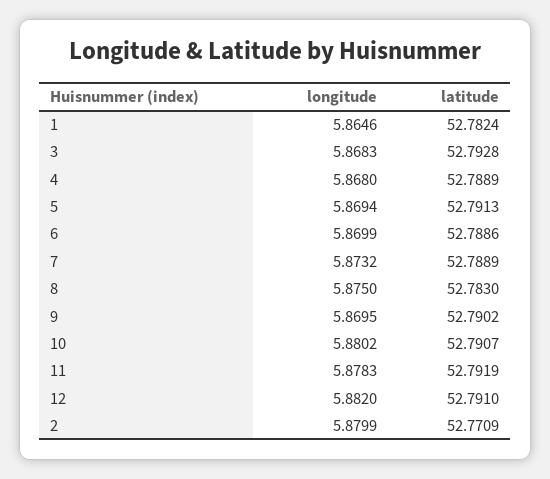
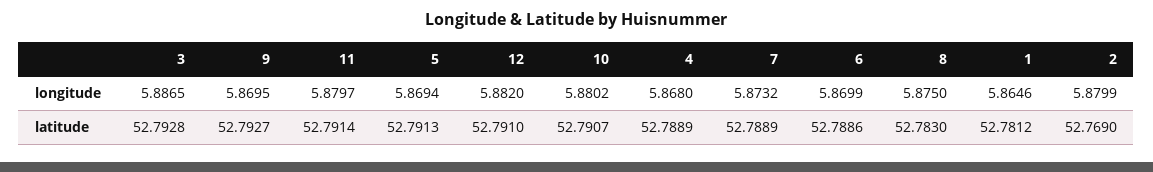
latitude, 1: 52.7824 -> 52.7812
longitude, 3: 5.8683 -> 5.8865
latitude, 9: 52.7902 -> 52.7927
longitude, 11: 5.8783 -> 5.8797
latitude, 11: 52.7919 -> 52.7914
latitude, 2: 52.7709 -> 52.769

